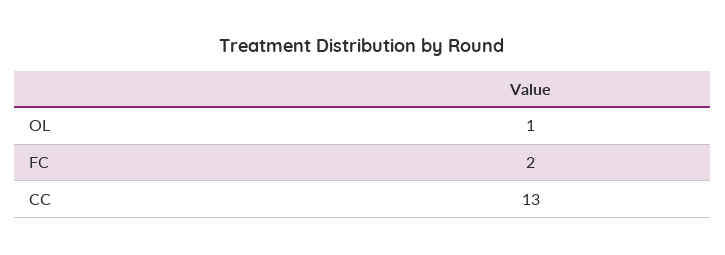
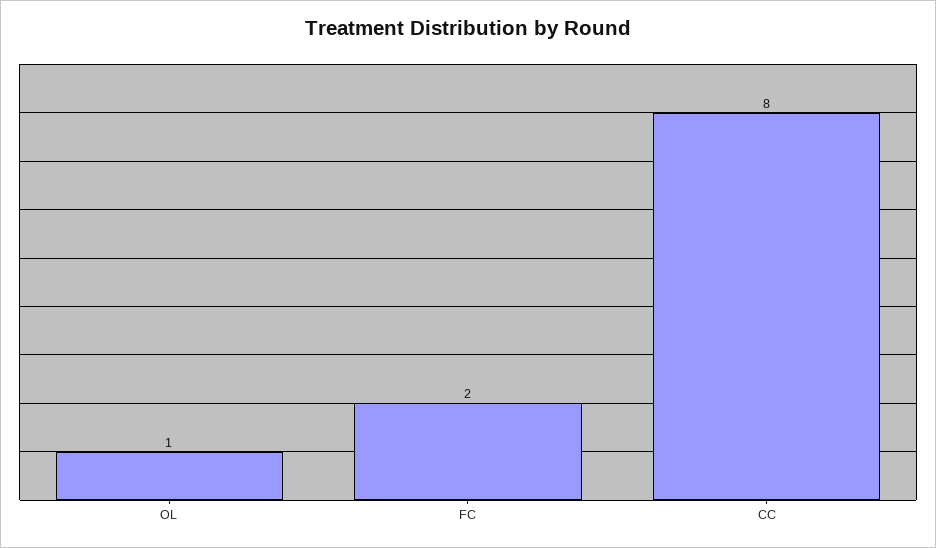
CC: 13 -> 8

